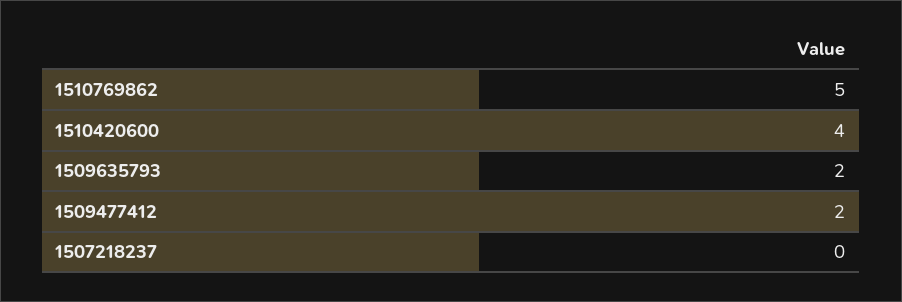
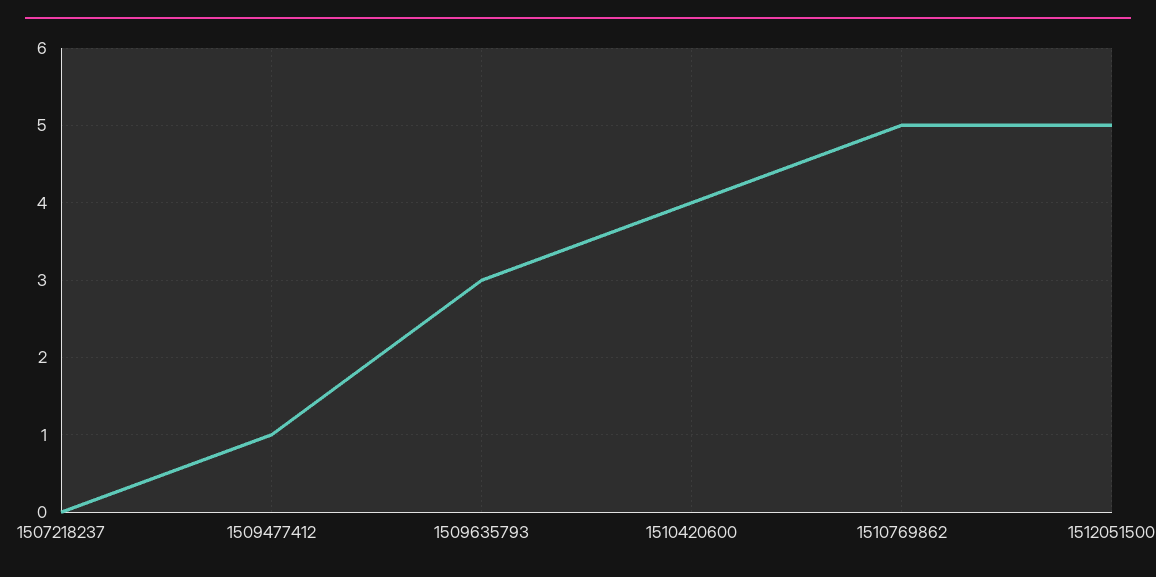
1509635793: 2 -> 3
1509477412: 2 -> 1
1512051500: none -> 5

